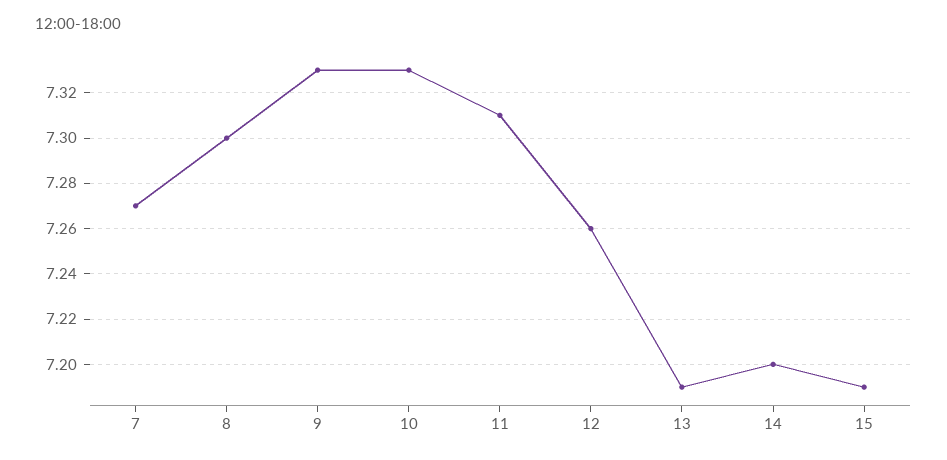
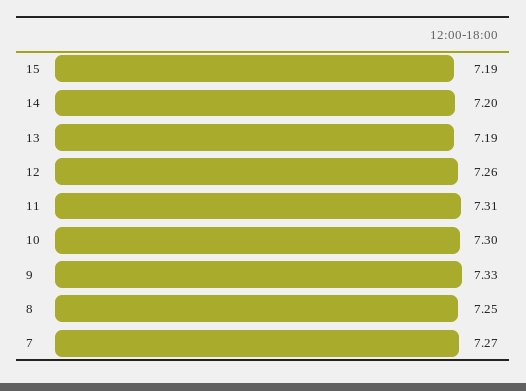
8: 7.3 -> 7.25
10: 7.33 -> 7.3

